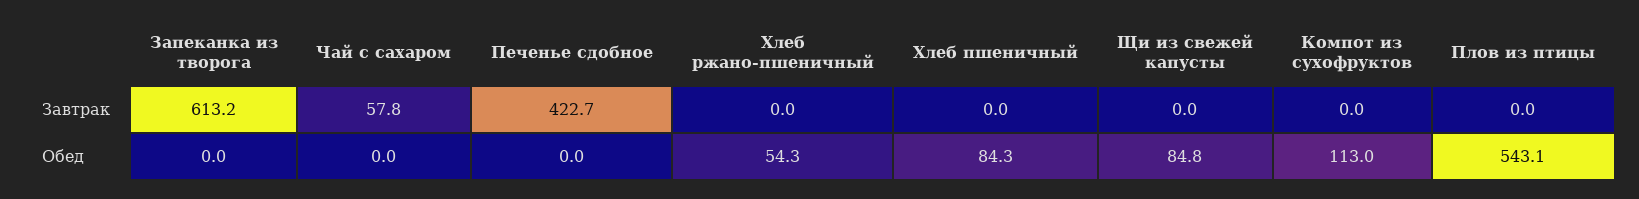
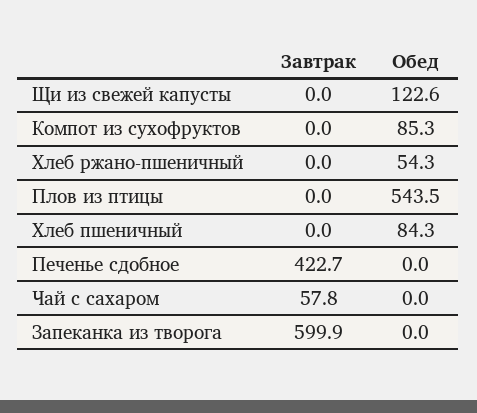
Запеканка из творога, Завтрак: 613.2 -> 599.9
Щи из свежей капусты, Обед: 84.8 -> 122.6
Компот из сухофруктов, Обед: 113 -> 85.3
Плов из птицы, Обед: 543.1 -> 543.5

